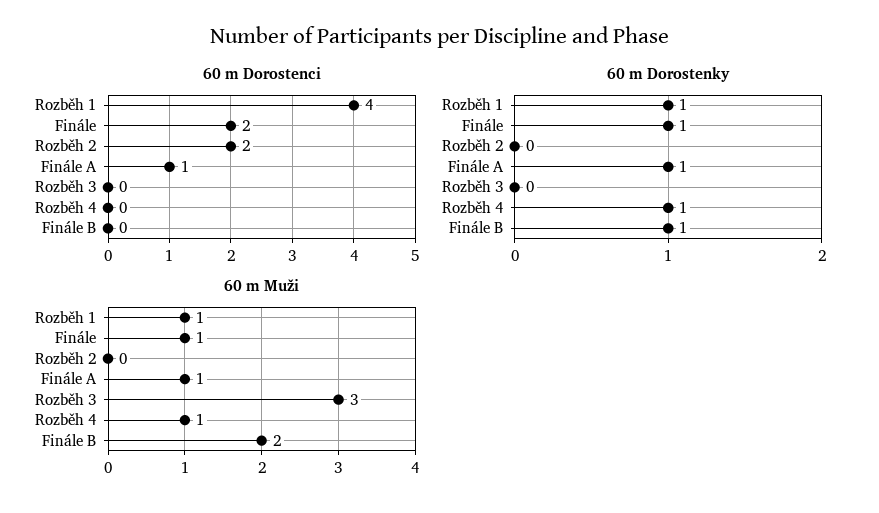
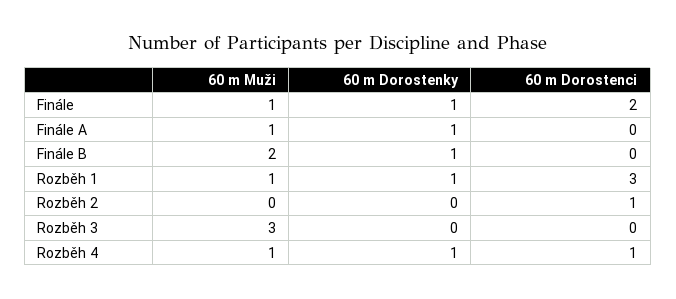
60 m Dorostenci, Rozběh 1: 4 -> 3
60 m Dorostenci, Rozběh 2: 2 -> 1
60 m Dorostenci, Finále A: 1 -> 0
60 m Dorostenci, Rozběh 4: 0 -> 1

